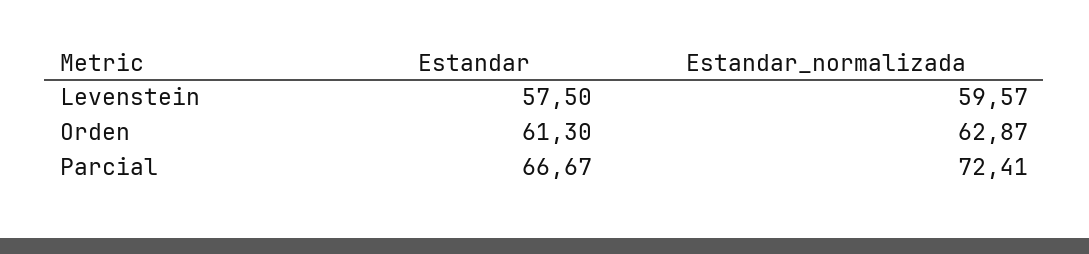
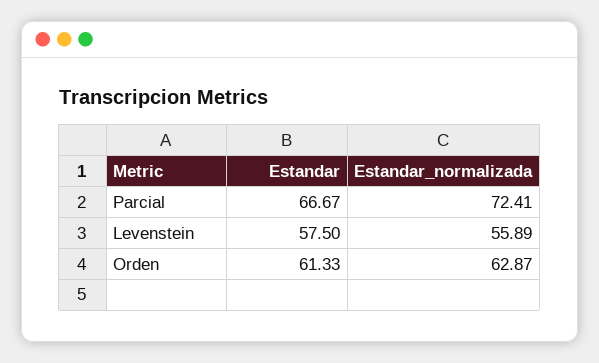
Estandar_normalizada, Levenstein: 59.57 -> 55.89
Estandar, Orden: 61.3 -> 61.33

